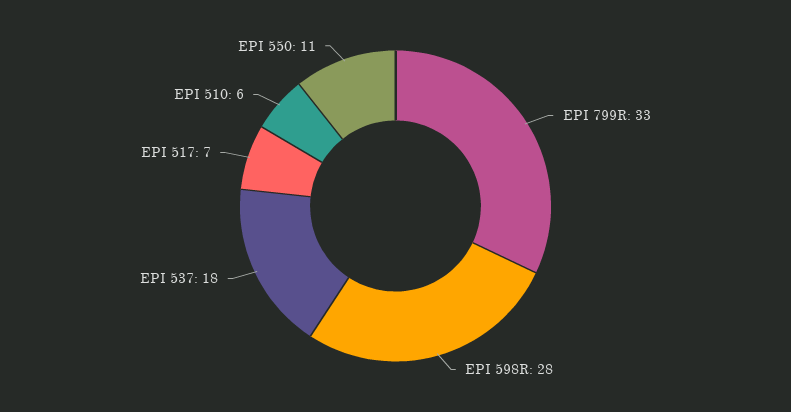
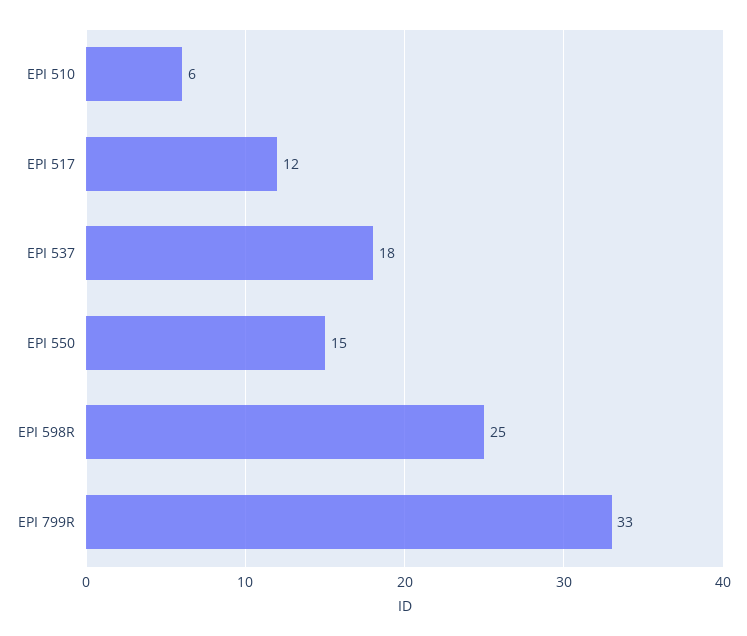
EPI 598R: 28 -> 25
EPI 517: 7 -> 12
EPI 550: 11 -> 15

